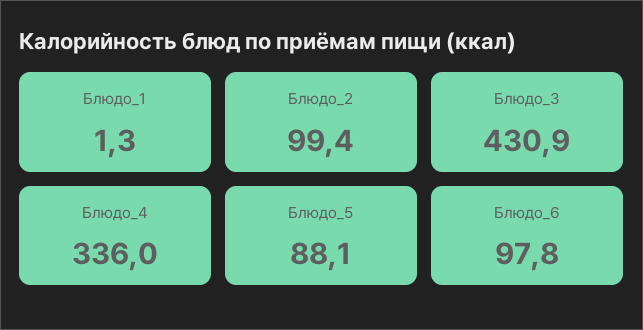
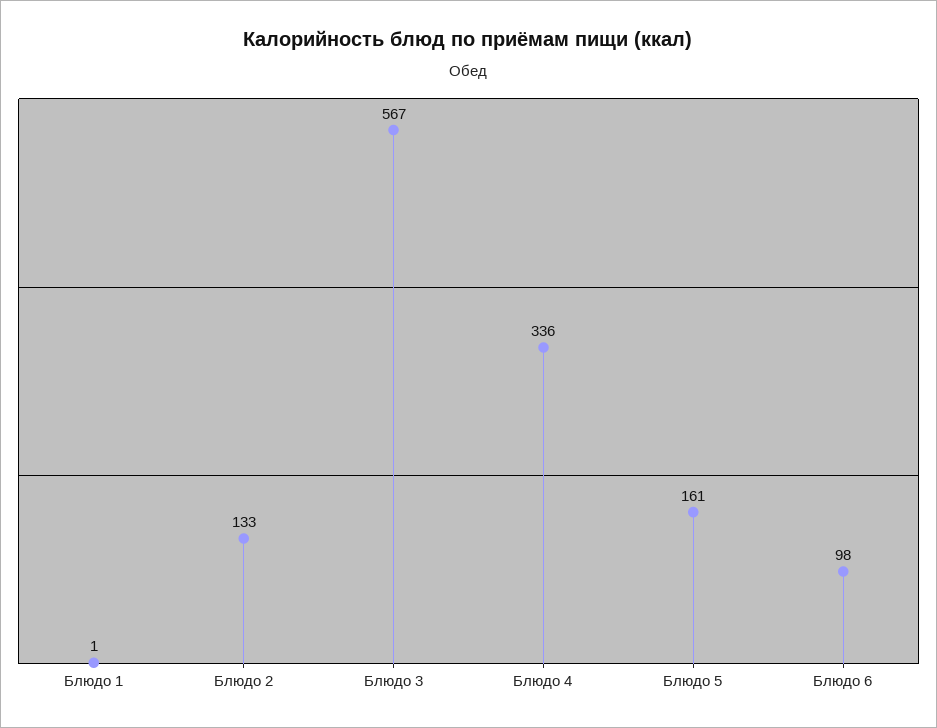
Блюдо_2: 99.4 -> 133
Блюдо_3: 430.9 -> 567
Блюдо_5: 88.1 -> 161

